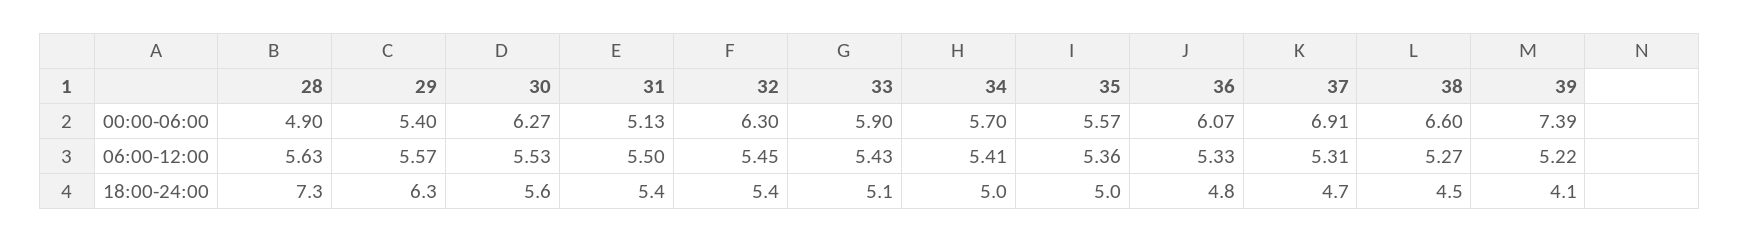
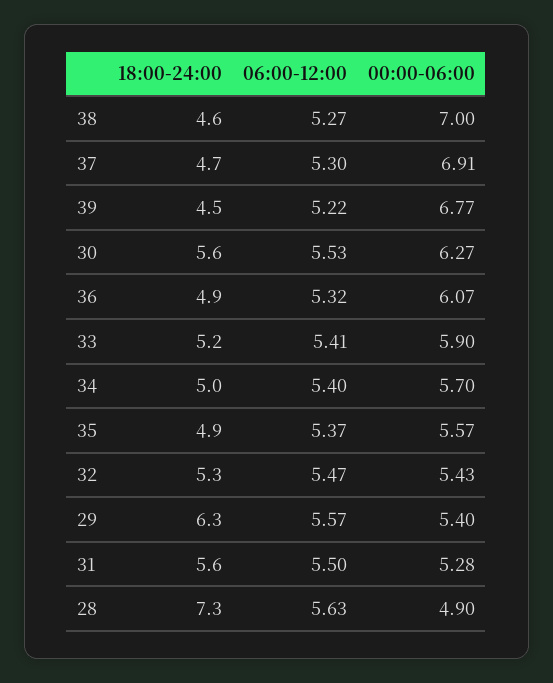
31, 00:00-06:00: 5.13 -> 5.28
32, 00:00-06:00: 6.3 -> 5.43
38, 00:00-06:00: 6.6 -> 7
39, 00:00-06:00: 7.39 -> 6.77
32, 06:00-12:00: 5.45 -> 5.47
33, 06:00-12:00: 5.43 -> 5.41
34, 06:00-12:00: 5.41 -> 5.4
35, 06:00-12:00: 5.36 -> 5.37
36, 06:00-12:00: 5.33 -> 5.32
37, 06:00-12:00: 5.31 -> 5.3
31, 18:00-24:00: 5.4 -> 5.6
32, 18:00-24:00: 5.4 -> 5.3
33, 18:00-24:00: 5.1 -> 5.2
35, 18:00-24:00: 5 -> 4.9
36, 18:00-24:00: 4.8 -> 4.9
38, 18:00-24:00: 4.5 -> 4.6
39, 18:00-24:00: 4.1 -> 4.5

